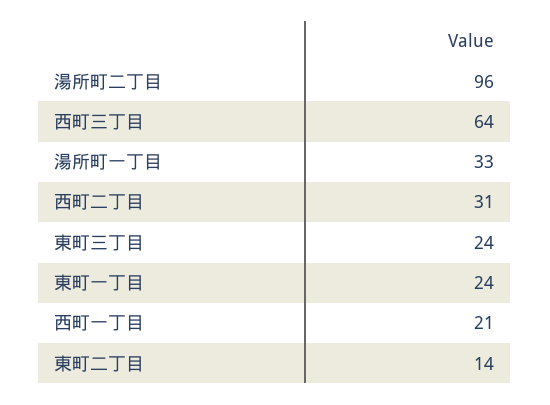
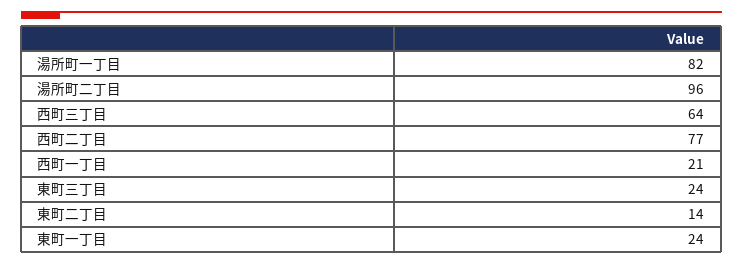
湯所町一丁目: 33 -> 82
西町二丁目: 31 -> 77

